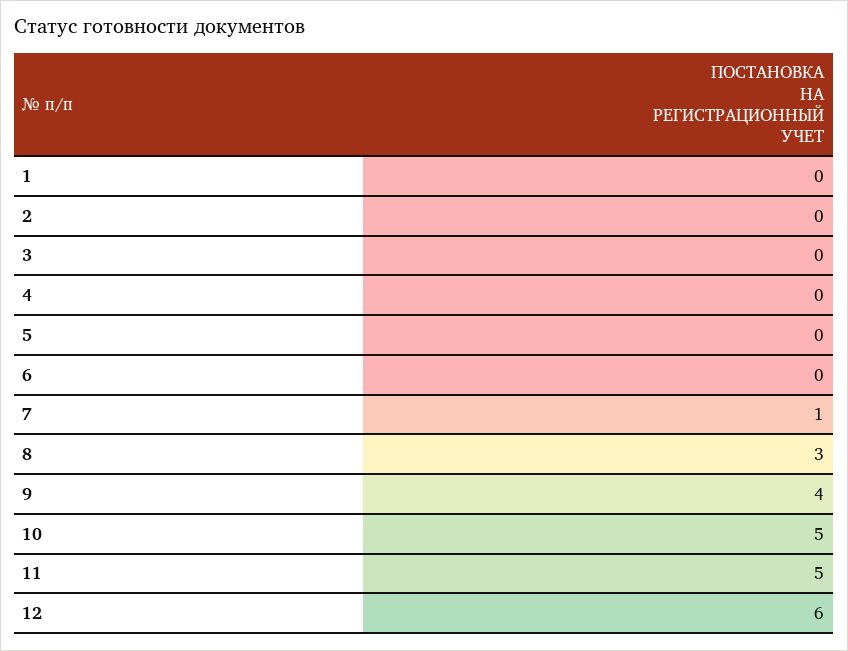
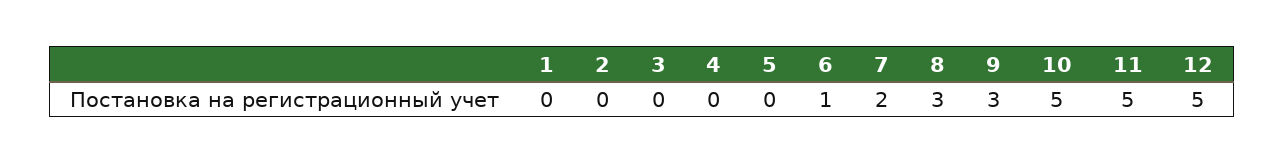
6: 0 -> 1
7: 1 -> 2
9: 4 -> 3
12: 6 -> 5

